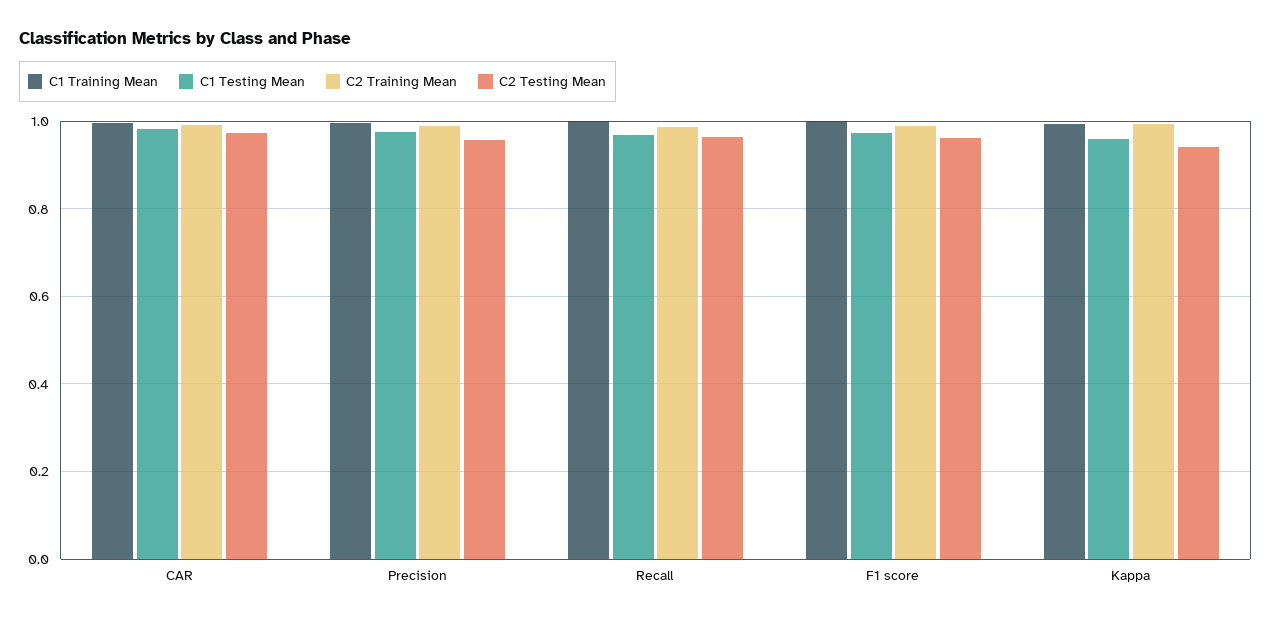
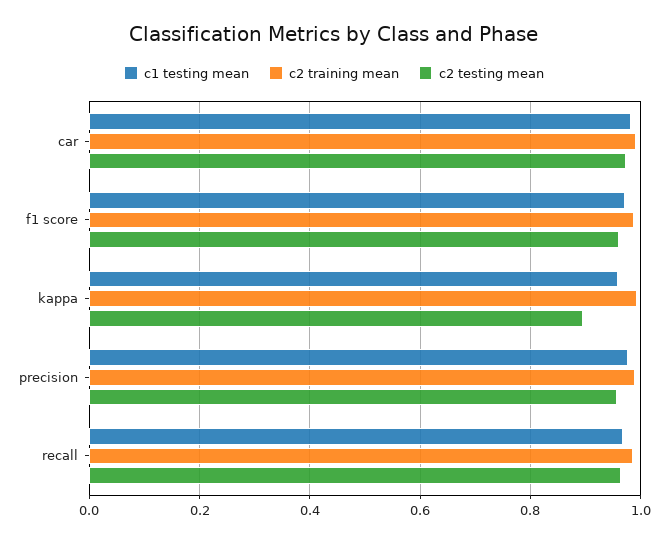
C1 Training Mean, CAR: 1 -> none
C1 Training Mean, Precision: 1 -> none
C1 Training Mean, Recall: 1 -> none
C1 Training Mean, F1 score: 1 -> none
C1 Training Mean, Kappa: 1 -> none
C2 Testing Mean, Kappa: 0.94 -> 0.9

